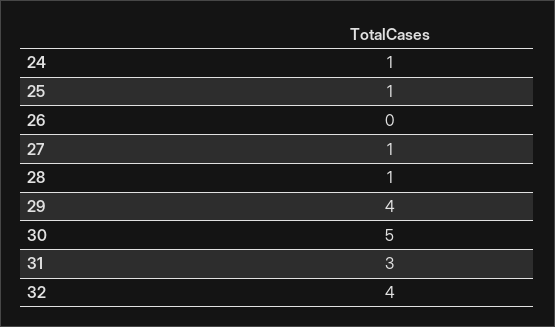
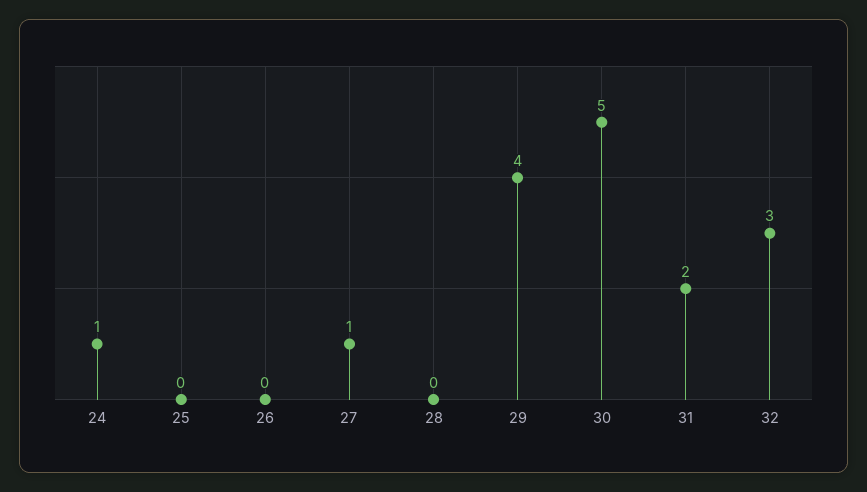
25: 1 -> 0
28: 1 -> 0
31: 3 -> 2
32: 4 -> 3

